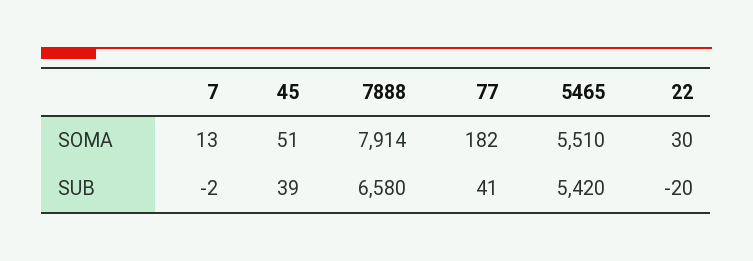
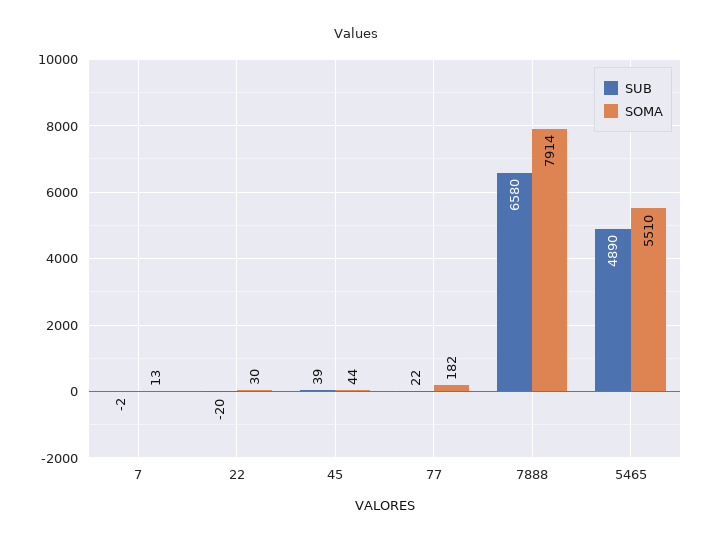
SOMA, 45: 51 -> 44
SUB, 77: 41 -> 22
SUB, 5465: 5420 -> 4890

